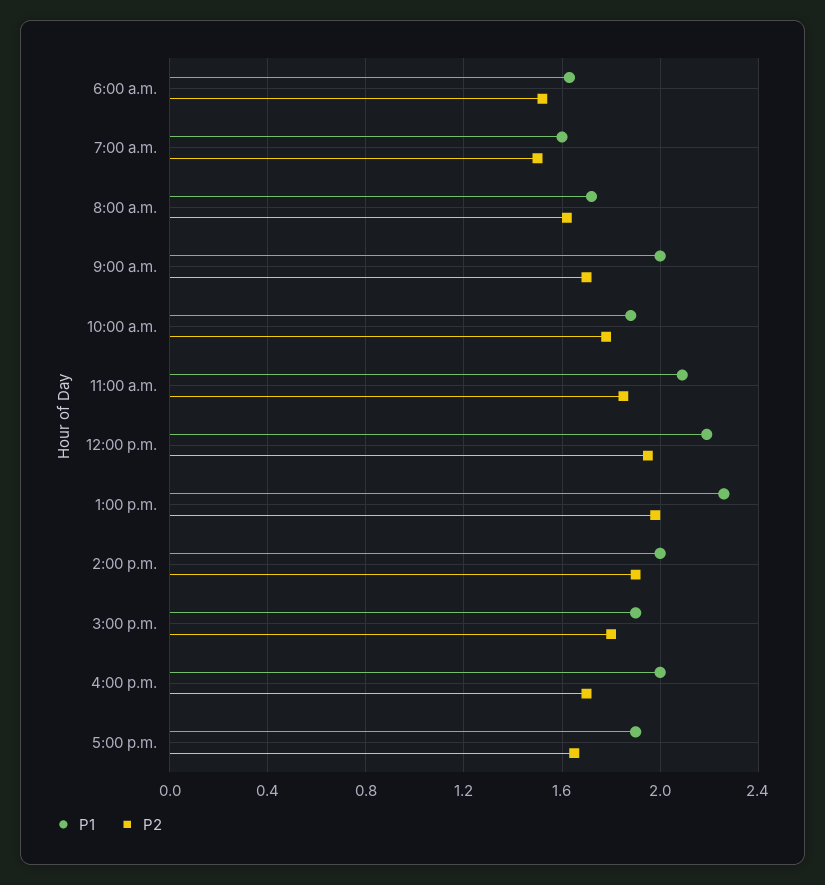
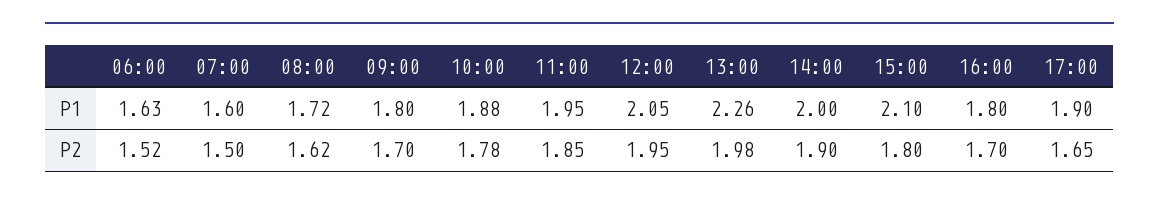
P1, 9:00 a.m.: 2 -> 1.8
P1, 11:00 a.m.: 2.1 -> 1.95
P1, 12:00 p.m.: 2.2 -> 2.05
P1, 3:00 p.m.: 1.9 -> 2.1
P1, 4:00 p.m.: 2 -> 1.8

